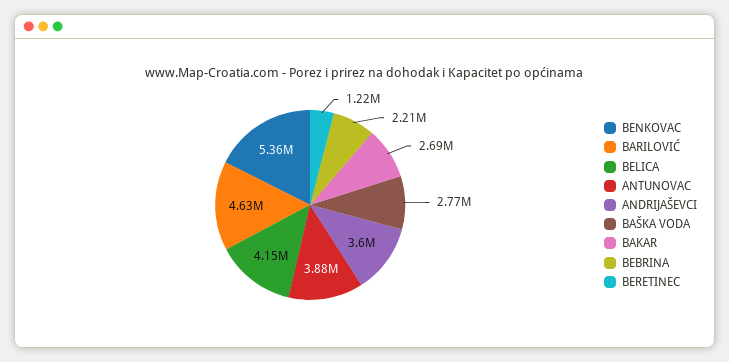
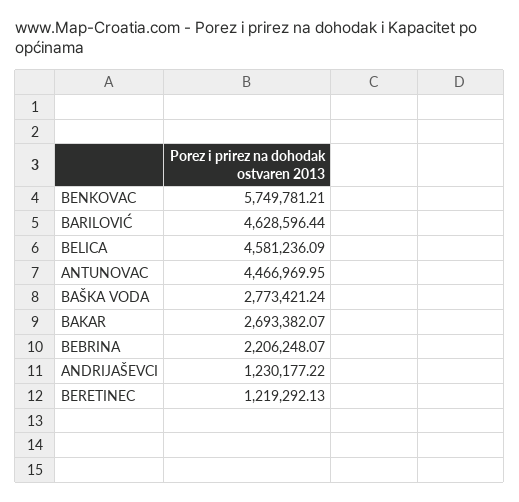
BENKOVAC: 5360000 -> 5749781.21
BELICA: 4150000 -> 4581236.09
ANTUNOVAC: 3880000 -> 4466969.95
ANDRIJAŠEVCI: 3600000 -> 1230177.22

